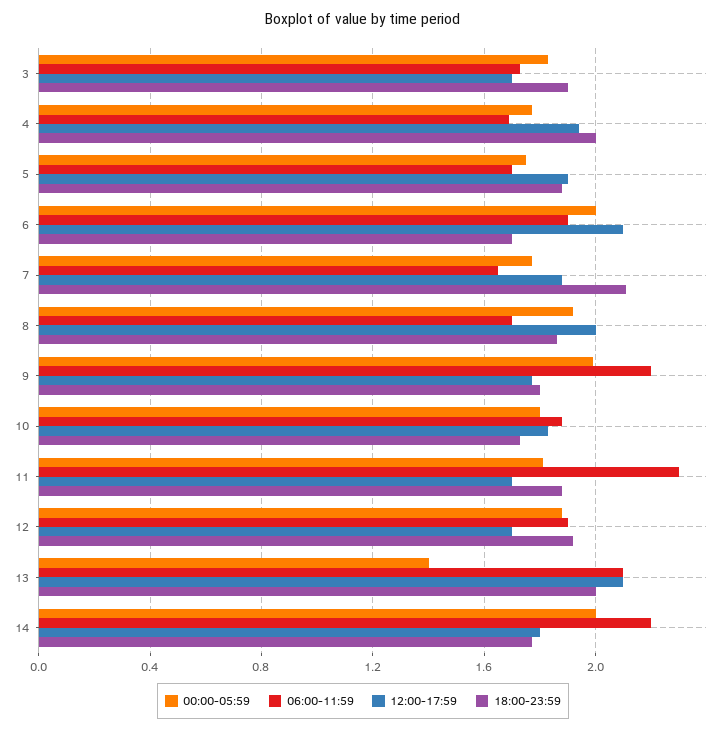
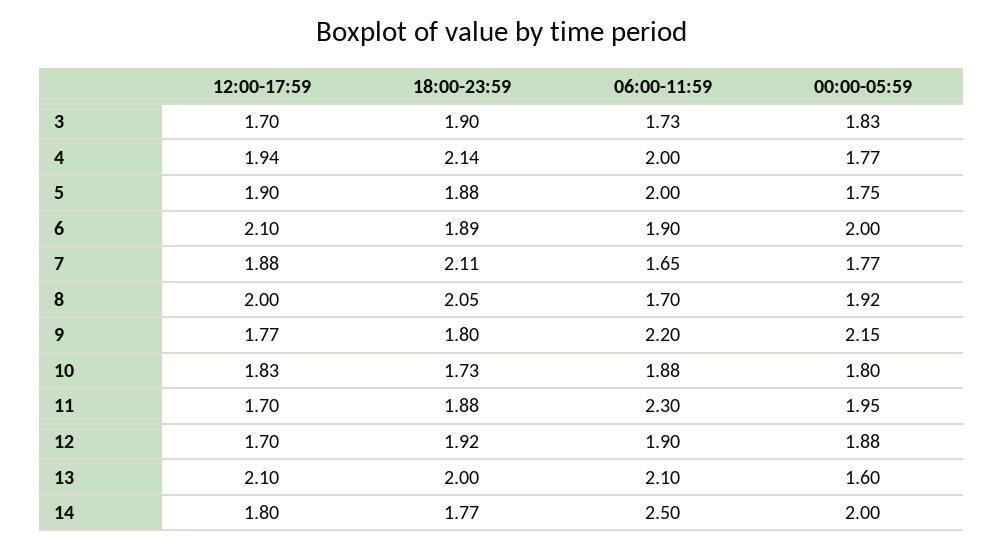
06:00-11:59, 4: 1.7 -> 2
18:00-23:59, 4: 2 -> 2.14
06:00-11:59, 5: 1.7 -> 2
18:00-23:59, 6: 1.7 -> 1.89
18:00-23:59, 8: 1.85 -> 2.05
00:00-05:59, 9: 2 -> 2.15
00:00-05:59, 11: 1.8 -> 1.95
00:00-05:59, 13: 1.4 -> 1.6
06:00-11:59, 14: 2.2 -> 2.5

